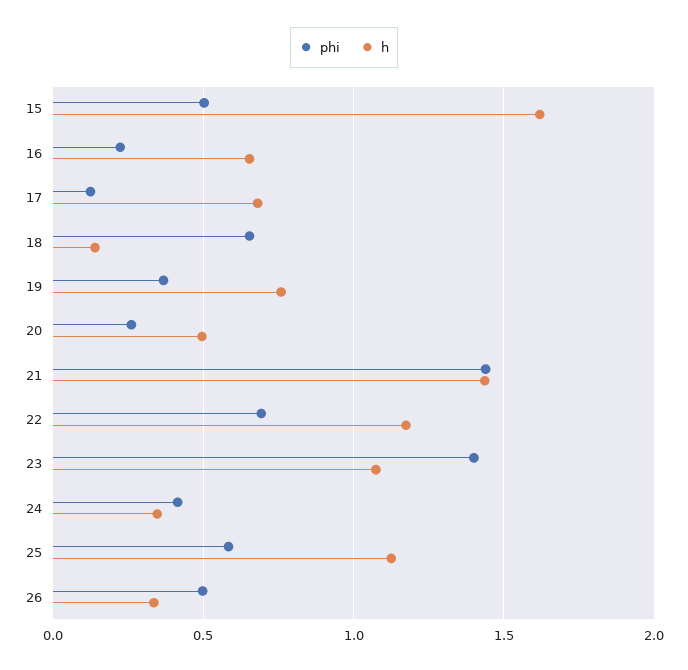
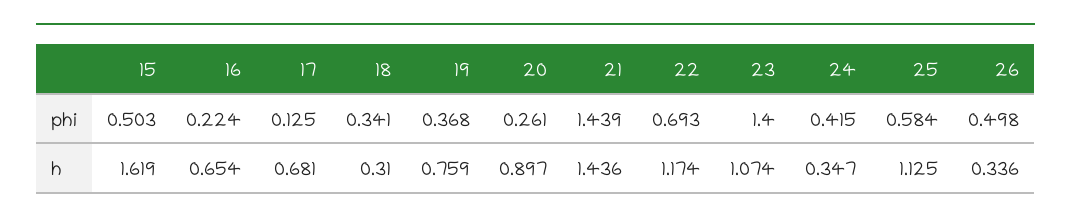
phi, 18: 0.65 -> 0.341
h, 18: 0.15 -> 0.31
h, 20: 0.5 -> 0.897

